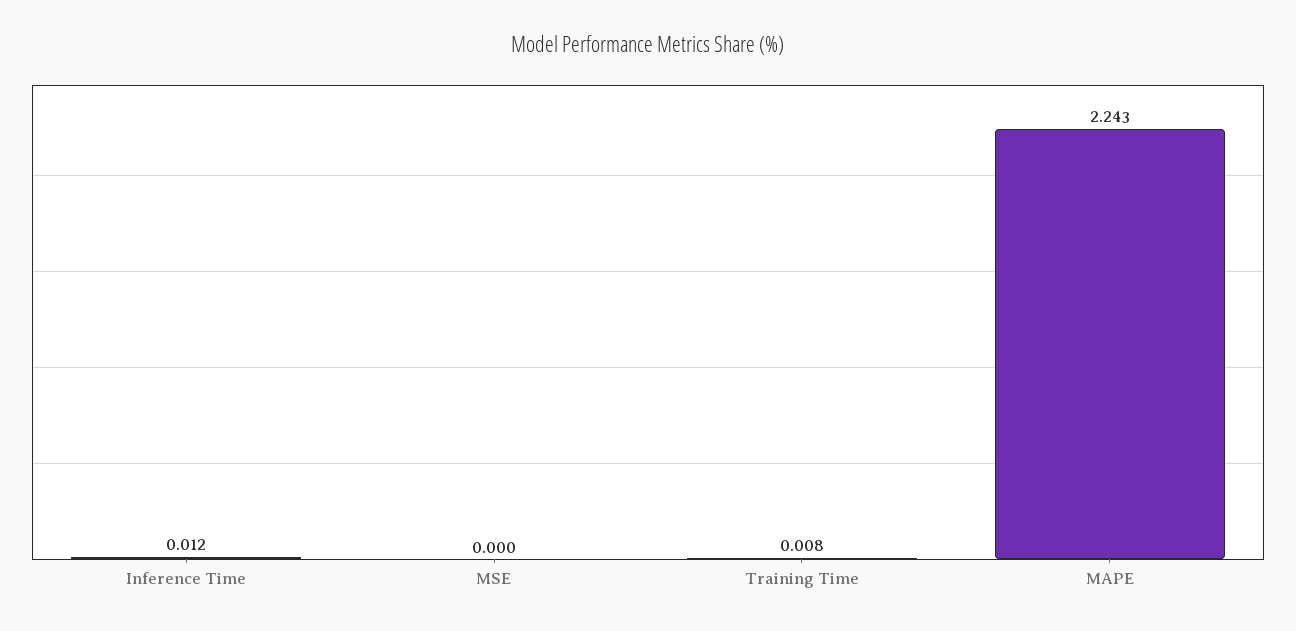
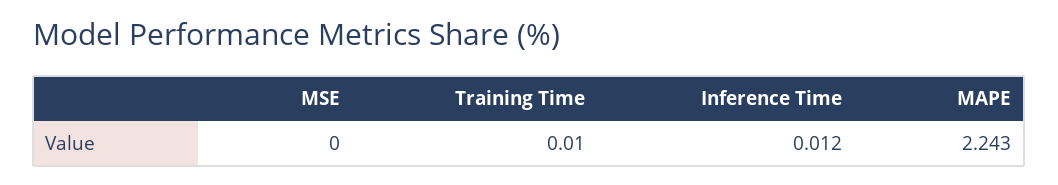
Training Time: 0.008 -> 0.01

